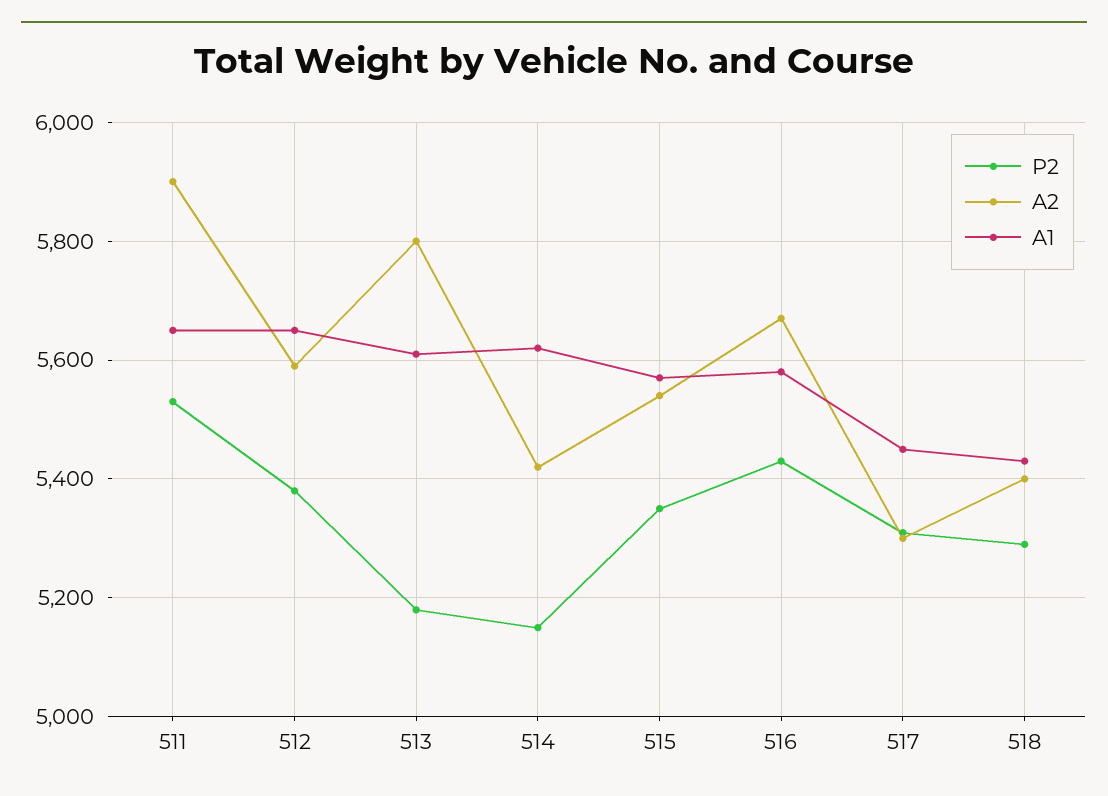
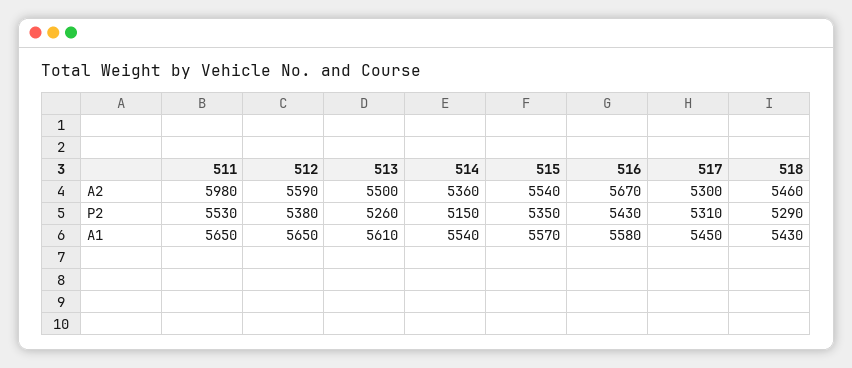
A2, 511: 5900 -> 5980
P2, 513: 5180 -> 5260
A2, 513: 5800 -> 5500
A2, 514: 5420 -> 5360
A1, 514: 5620 -> 5540
A2, 518: 5400 -> 5460

